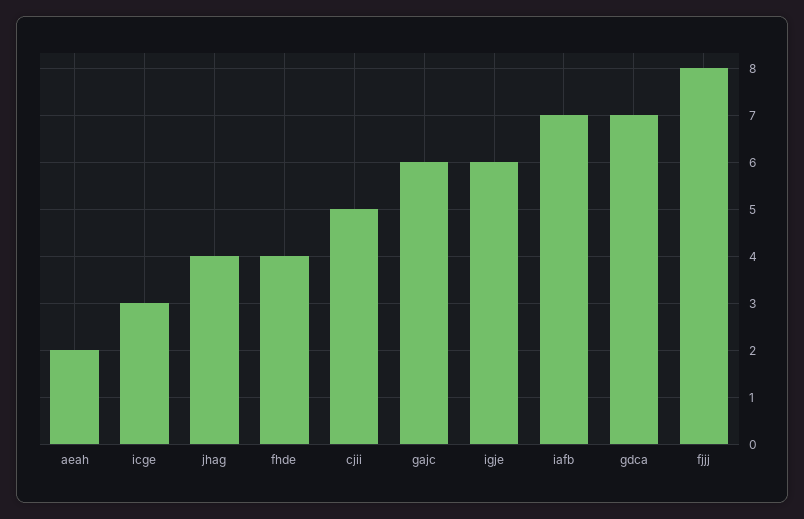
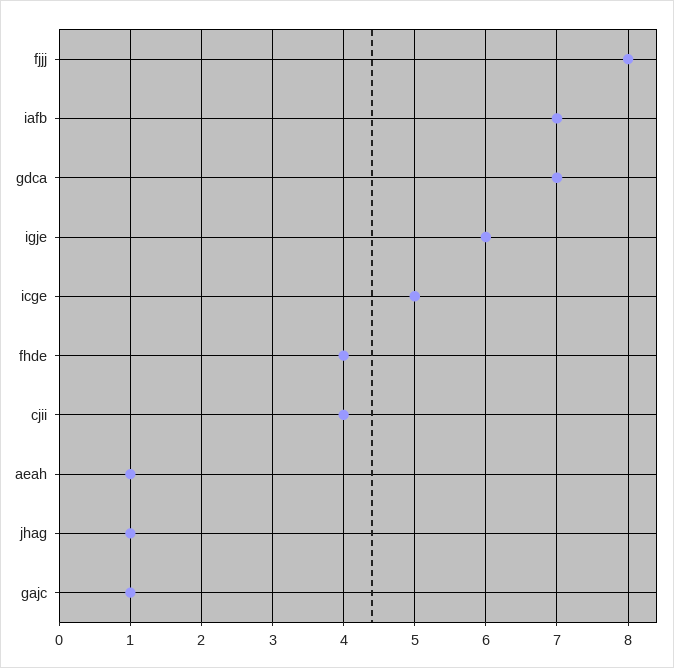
aeah: 2 -> 1
icge: 3 -> 5
jhag: 4 -> 1
cjii: 5 -> 4
gajc: 6 -> 1

